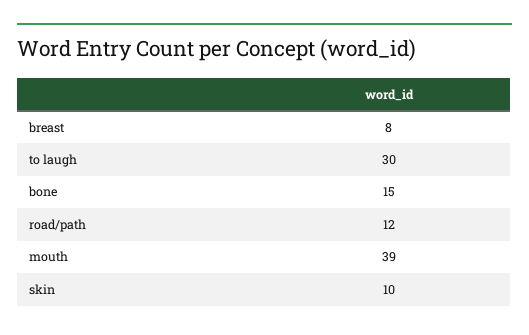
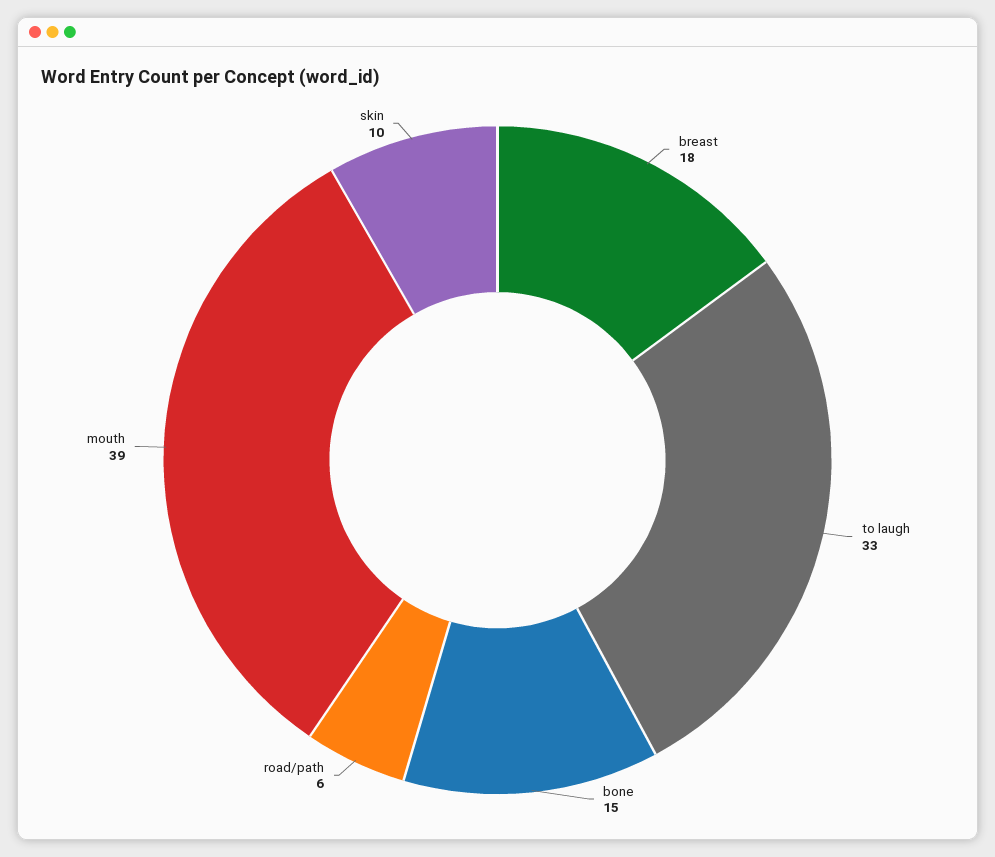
breast: 8 -> 18
to laugh: 30 -> 33
road/path: 12 -> 6

